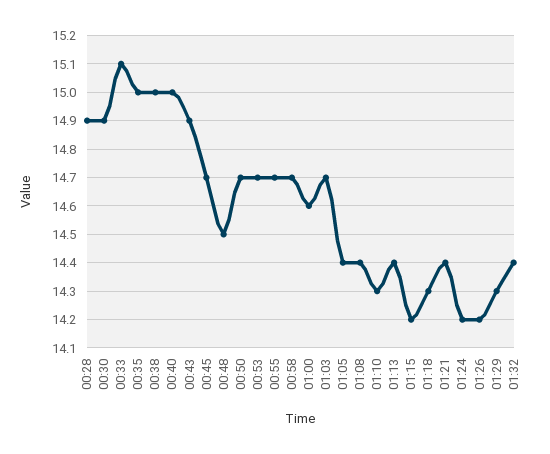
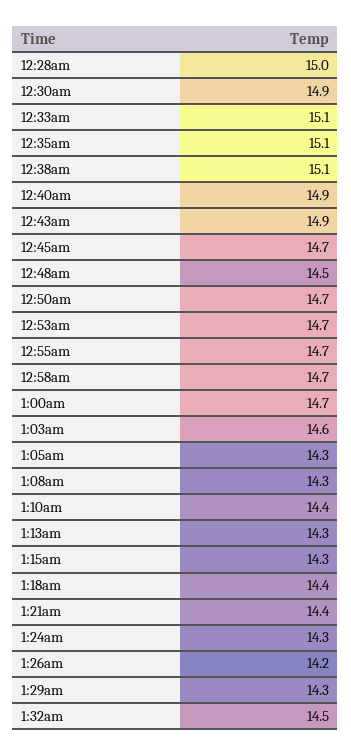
00:28: 14.9 -> 15
00:35: 15 -> 15.1
00:38: 15 -> 15.1
00:40: 15 -> 14.9
01:00: 14.6 -> 14.7
01:03: 14.7 -> 14.6
01:05: 14.4 -> 14.3
01:08: 14.4 -> 14.3
01:10: 14.3 -> 14.4
01:13: 14.4 -> 14.3
01:15: 14.2 -> 14.3
01:18: 14.3 -> 14.4
01:24: 14.2 -> 14.3
01:32: 14.4 -> 14.5

